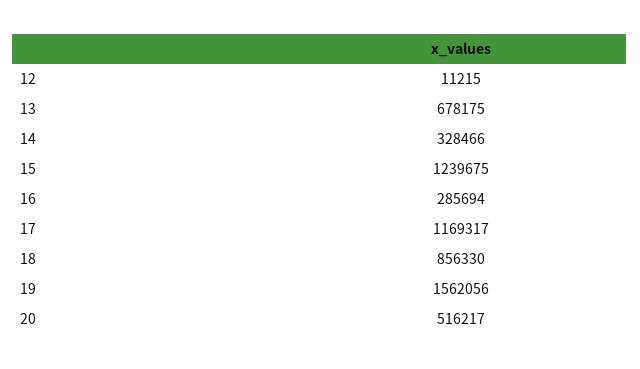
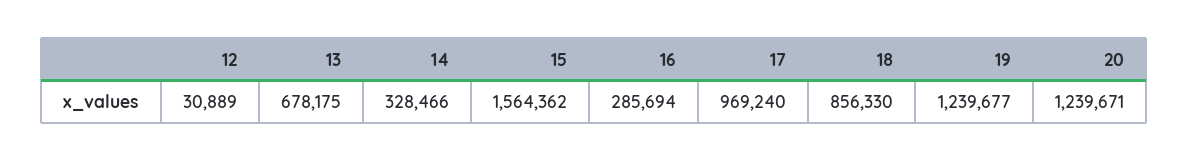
12: 11215 -> 30889
15: 1239675 -> 1564362
17: 1169317 -> 969240
19: 1562056 -> 1239677
20: 516217 -> 1239671

